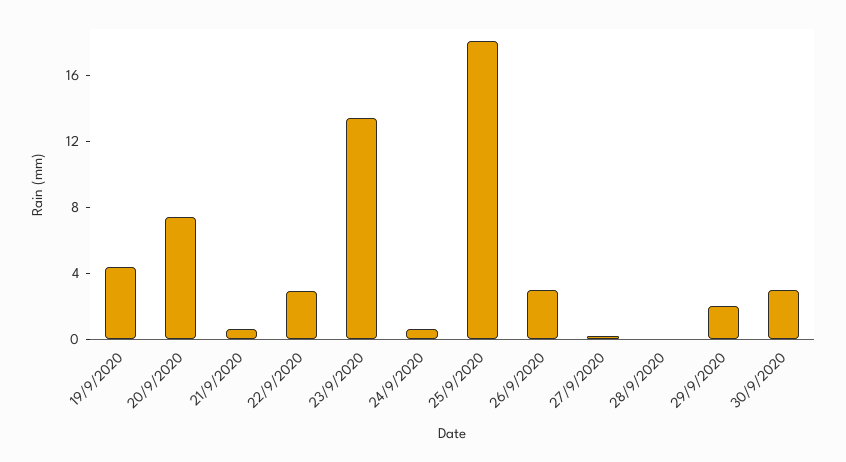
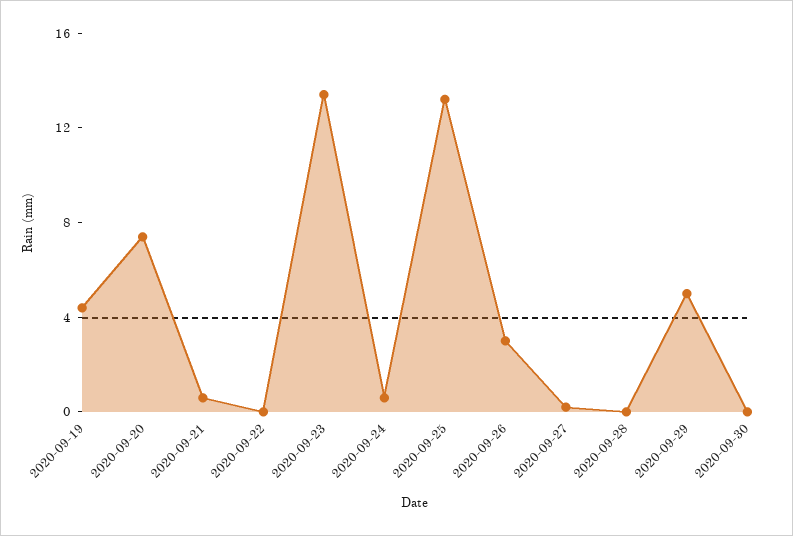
22/9/2020: 3 -> 0
25/9/2020: 18 -> 13
29/9/2020: 2 -> 5
30/9/2020: 3 -> 0

